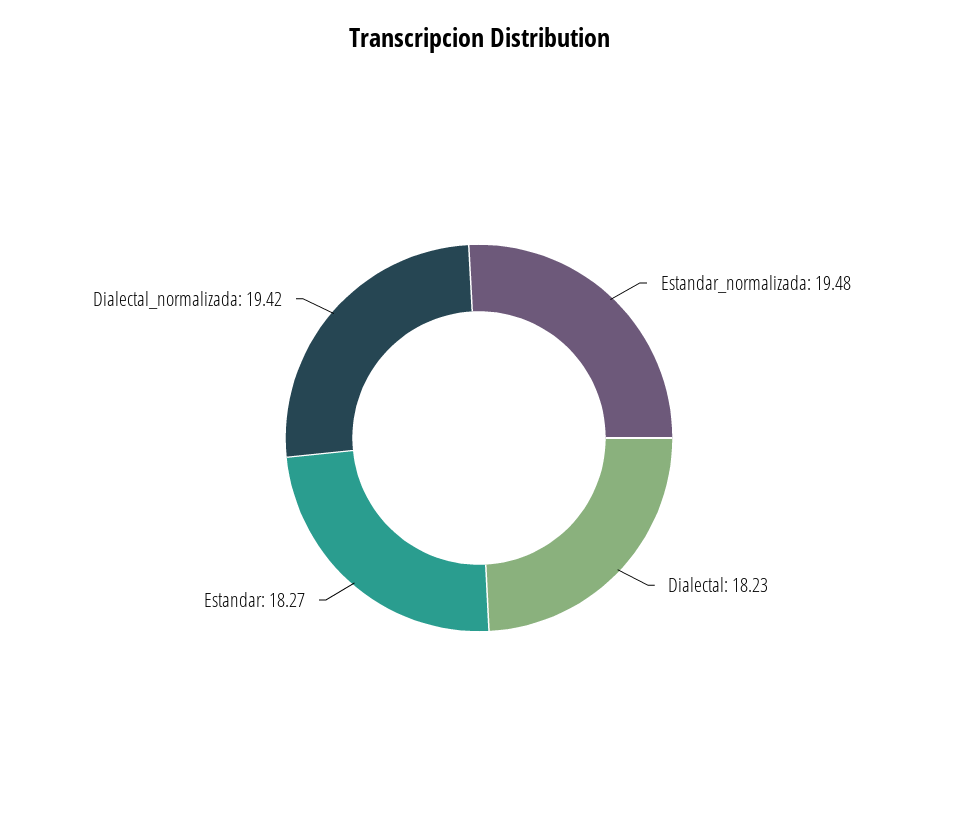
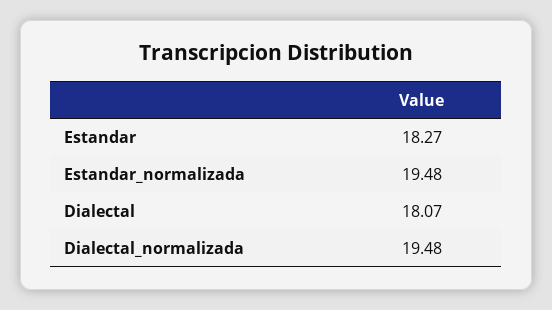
Dialectal: 18.23 -> 18.07
Dialectal_normalizada: 19.42 -> 19.48

